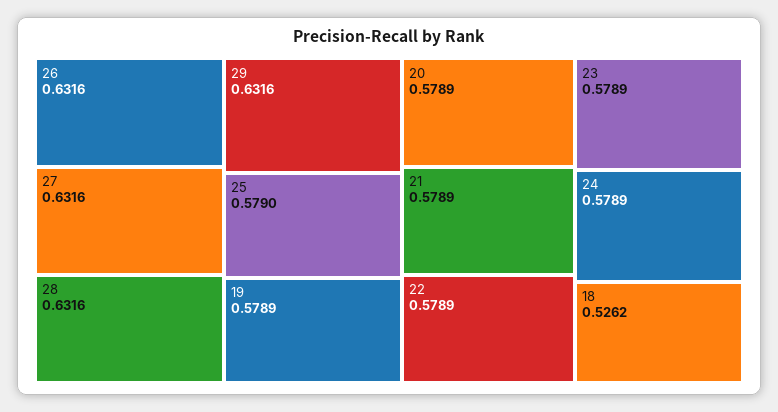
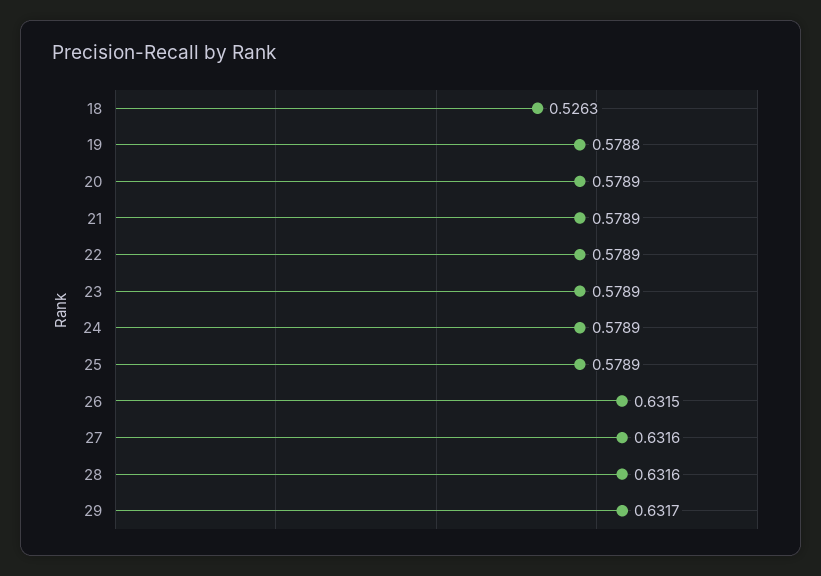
26: 0.6316 -> 0.6315
29: 0.6316 -> 0.6317
25: 0.579 -> 0.5789
19: 0.5789 -> 0.5788
18: 0.5262 -> 0.5263

